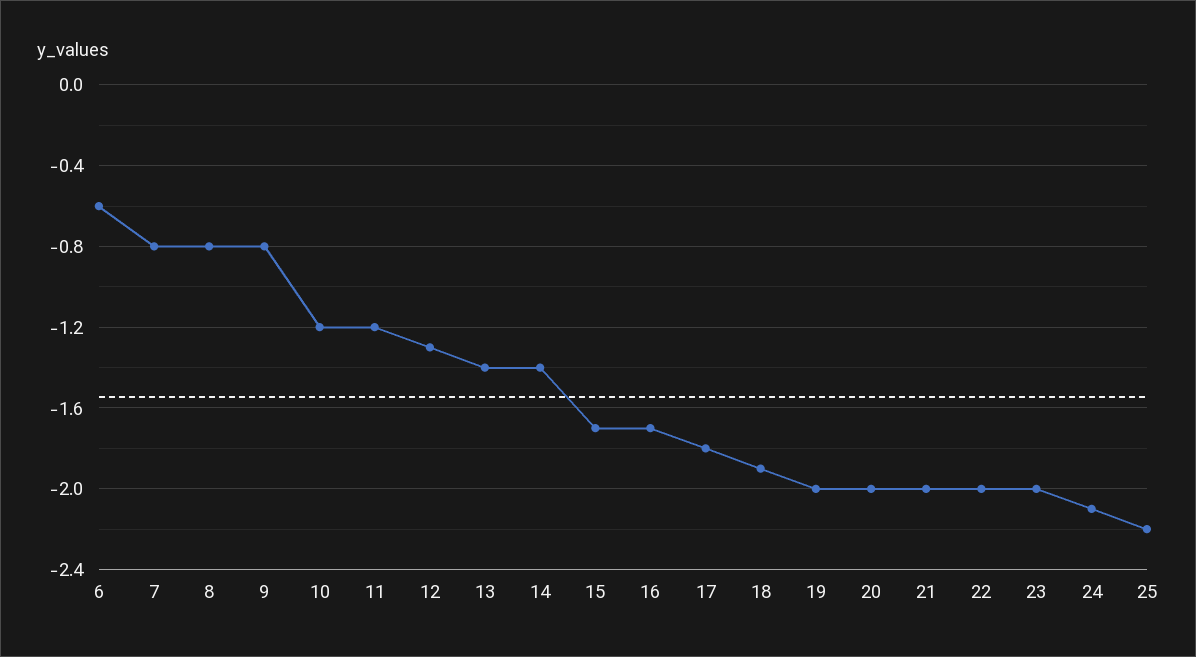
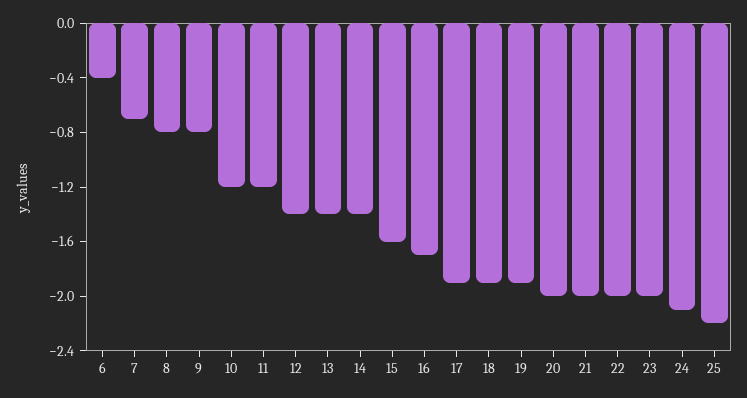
6: -0.6 -> -0.4
7: -0.8 -> -0.7
12: -1.3 -> -1.4
15: -1.7 -> -1.6
17: -1.8 -> -1.9
19: -2 -> -1.9

